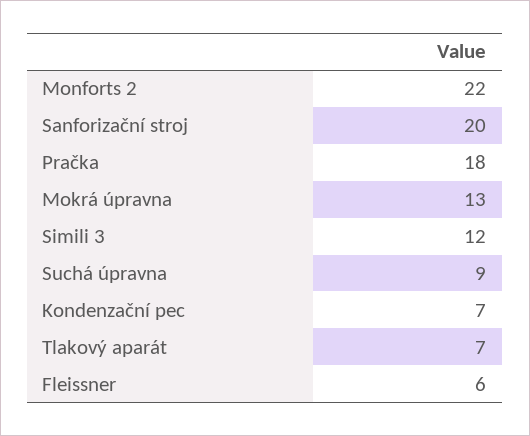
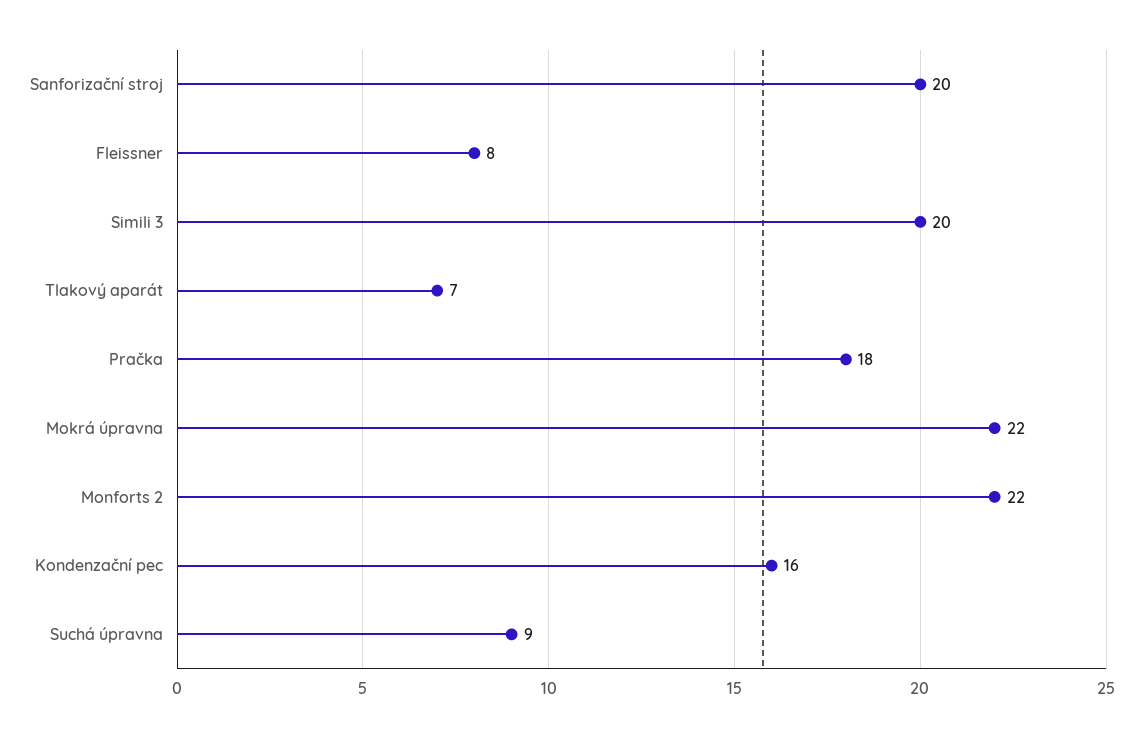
Mokrá úpravna: 13 -> 22
Simili 3: 12 -> 20
Kondenzační pec: 7 -> 16
Fleissner: 6 -> 8

